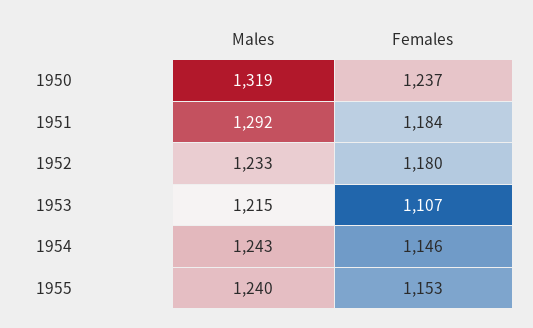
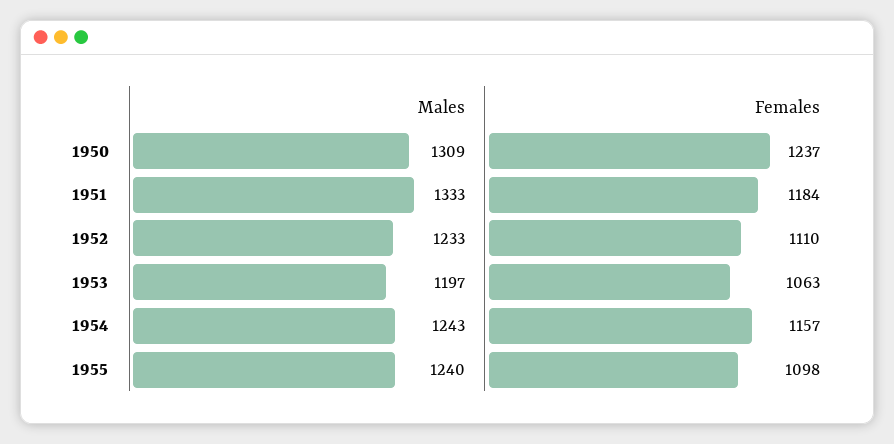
Males, 1950: 1319 -> 1309
Males, 1951: 1292 -> 1333
Females, 1952: 1180 -> 1110
Males, 1953: 1215 -> 1197
Females, 1953: 1107 -> 1063
Females, 1954: 1146 -> 1157
Females, 1955: 1153 -> 1098

